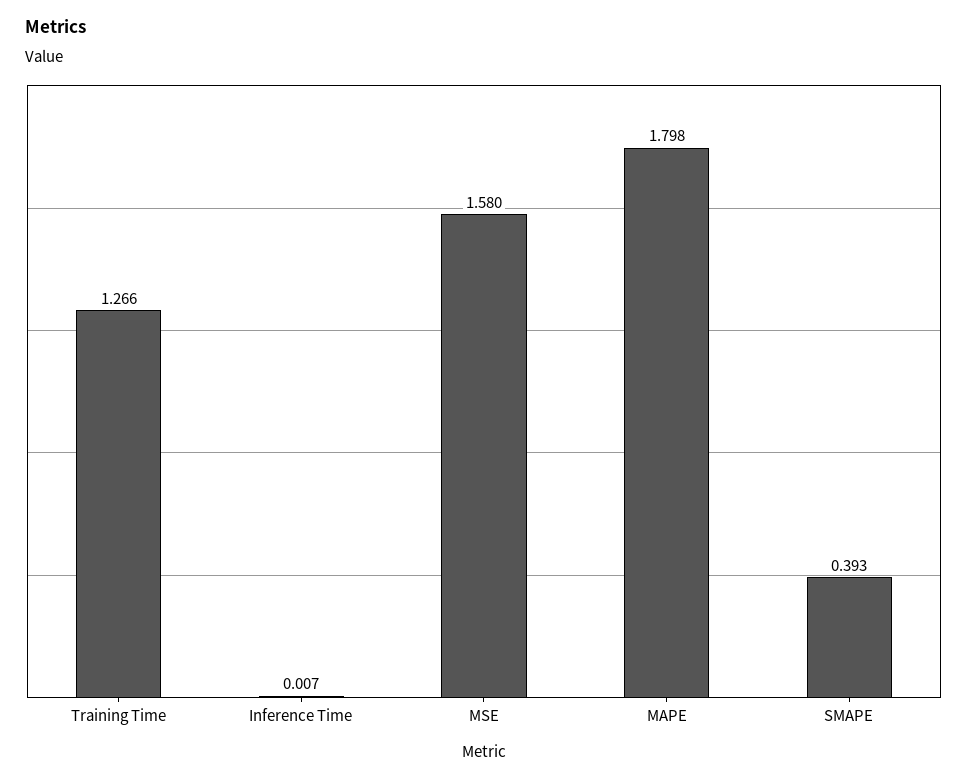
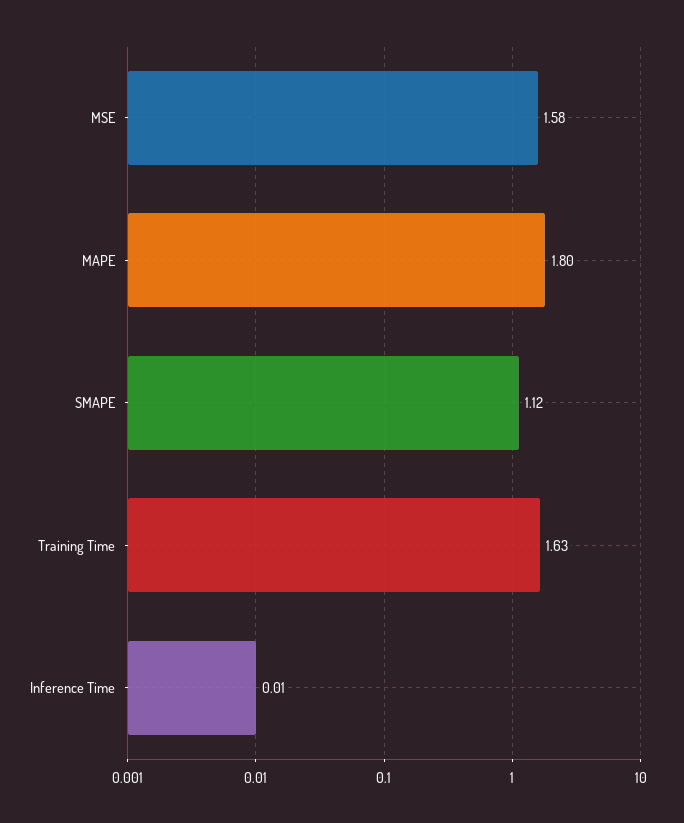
Training Time: 1.266 -> 1.63
SMAPE: 0.393 -> 1.12

